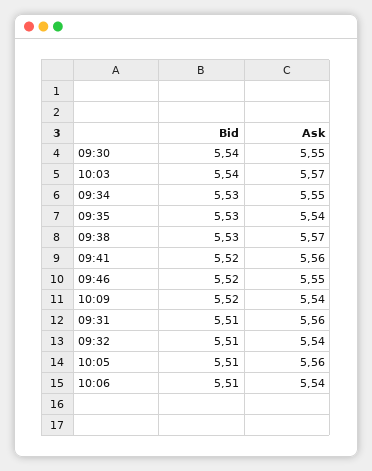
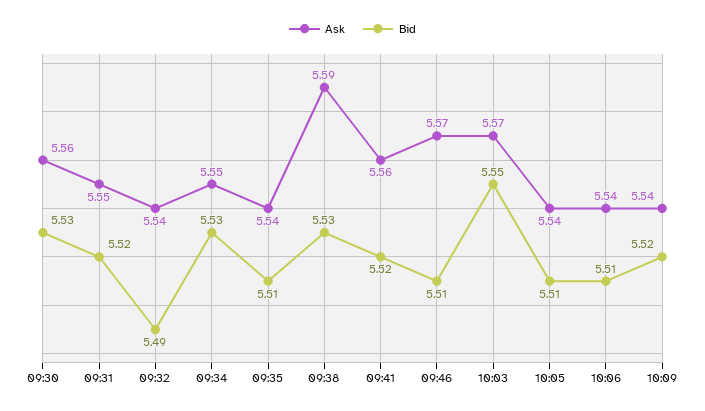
Bid, 09:30: 5.54 -> 5.53
Ask, 09:30: 5.55 -> 5.56
Bid, 10:03: 5.54 -> 5.55
Bid, 09:35: 5.53 -> 5.51
Ask, 09:38: 5.57 -> 5.59
Bid, 09:46: 5.52 -> 5.51
Ask, 09:46: 5.55 -> 5.57
Bid, 09:31: 5.51 -> 5.52
Ask, 09:31: 5.56 -> 5.55
Bid, 09:32: 5.51 -> 5.49
Ask, 10:05: 5.56 -> 5.54

